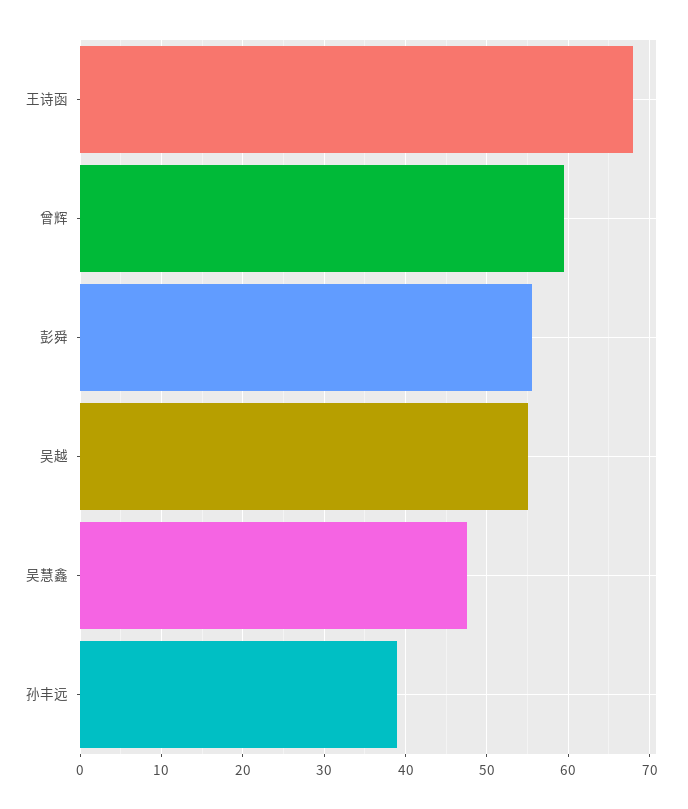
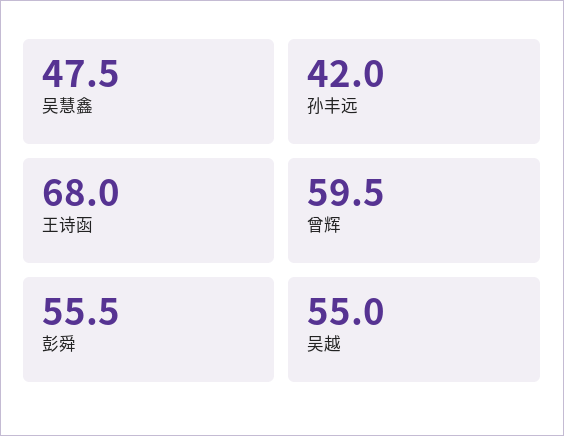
孙丰远: 39 -> 42

